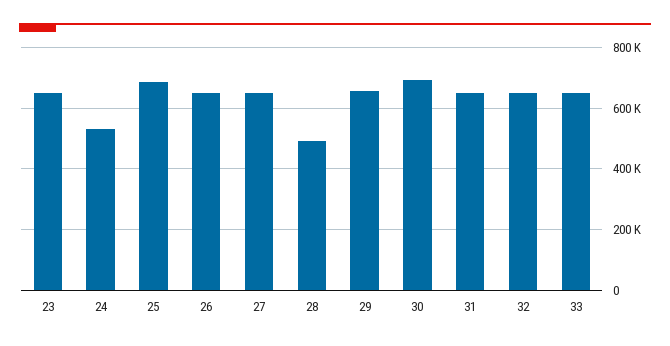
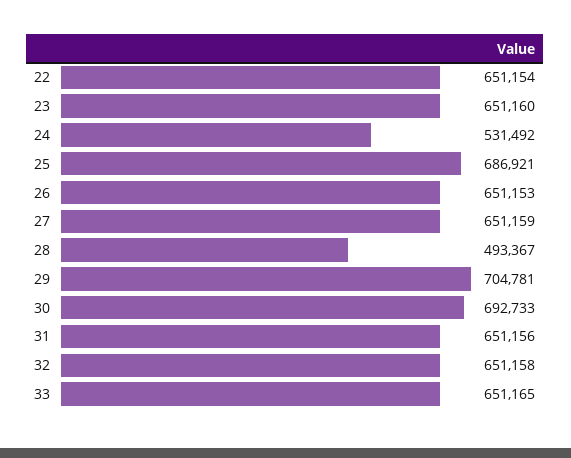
29: 660000 -> 704781
22: none -> 651154

